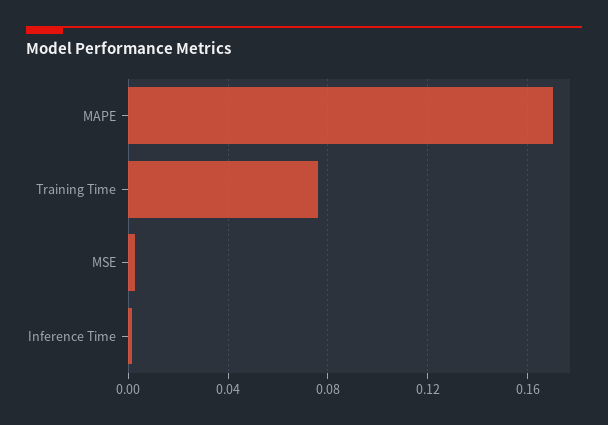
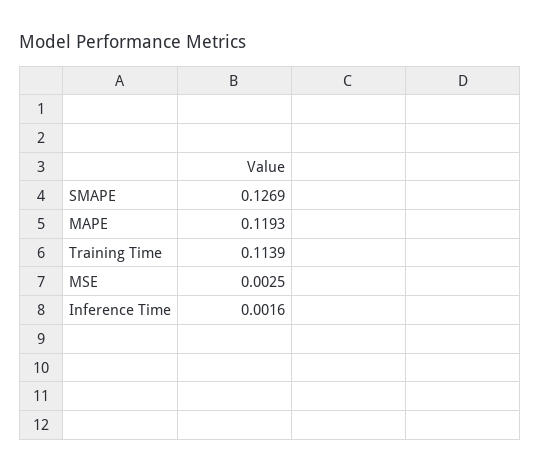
MAPE: 0.17 -> 0.1193
Training Time: 0.075 -> 0.1139
SMAPE: none -> 0.1269

